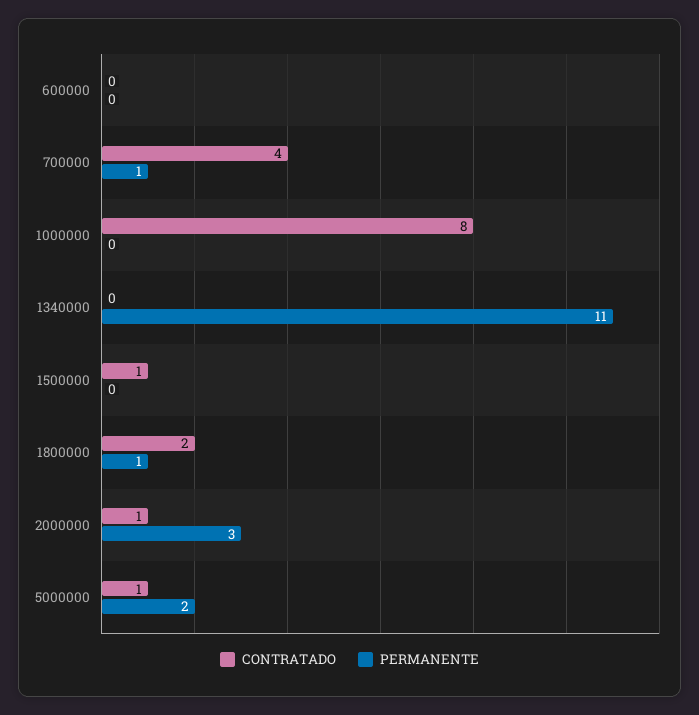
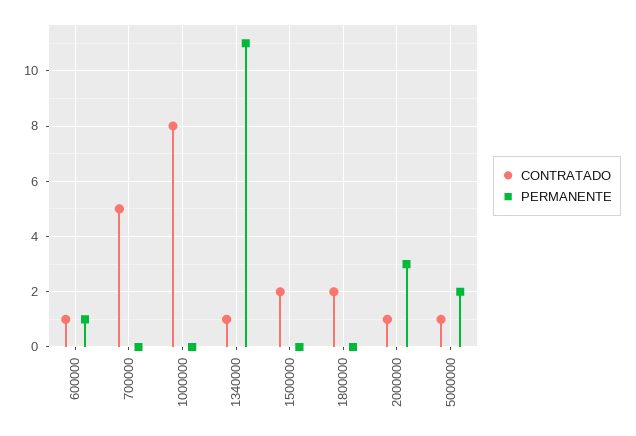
CONTRATADO, 600000: 0 -> 1
PERMANENTE, 600000: 0 -> 1
CONTRATADO, 700000: 4 -> 5
PERMANENTE, 700000: 1 -> 0
CONTRATADO, 1340000: 0 -> 1
CONTRATADO, 1500000: 1 -> 2
PERMANENTE, 1800000: 1 -> 0

